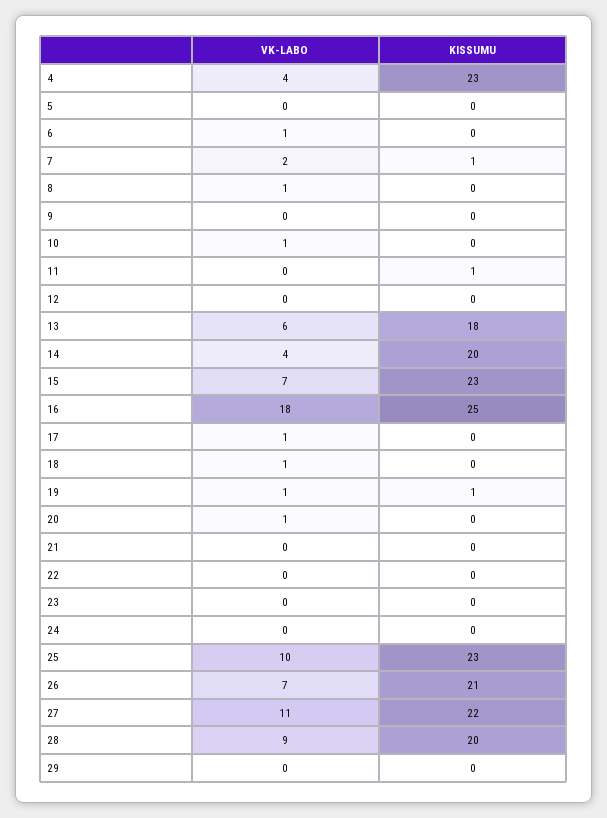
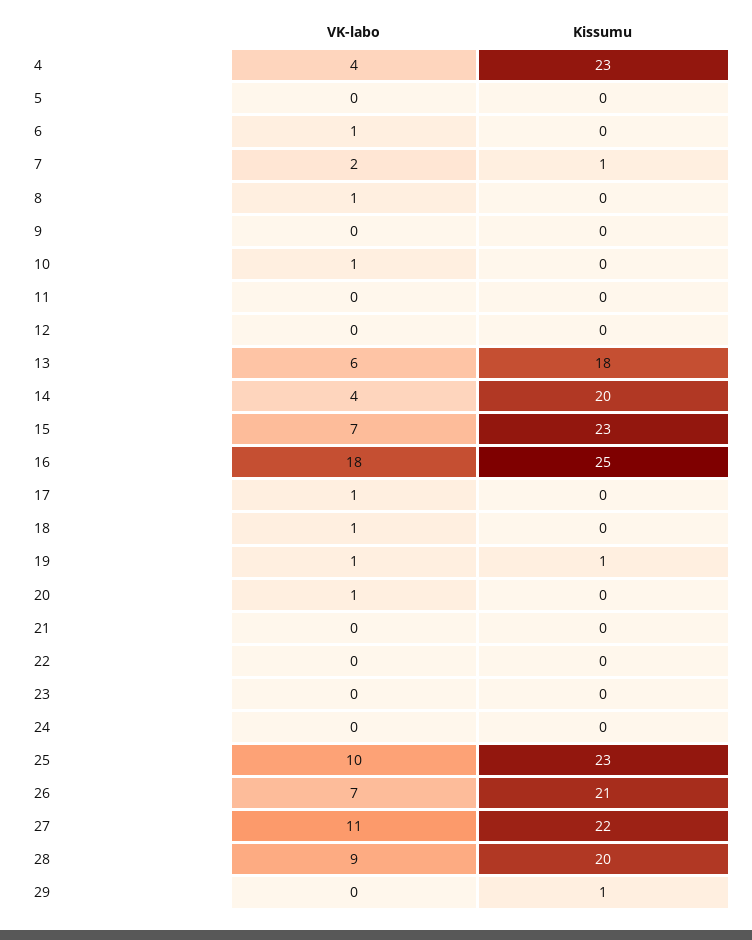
KISSUMU, 11: 1 -> 0
KISSUMU, 29: 0 -> 1

